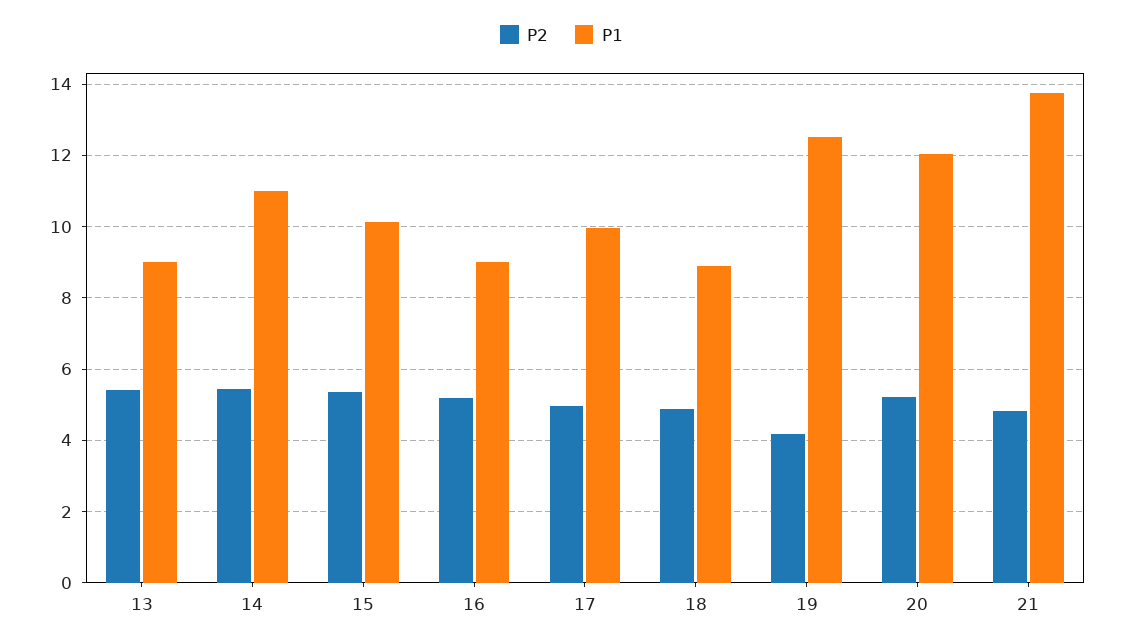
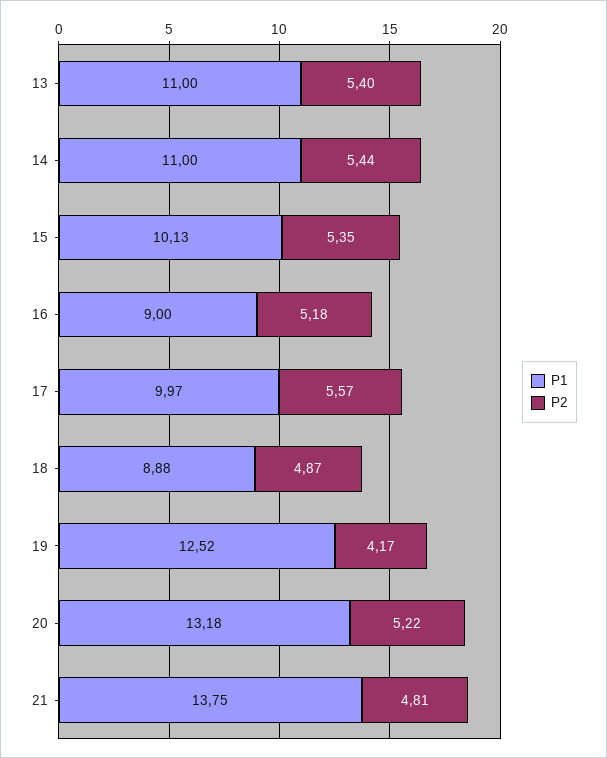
P1, 13: 9 -> 11
P2, 17: 5 -> 5.57
P1, 20: 12 -> 13.18

